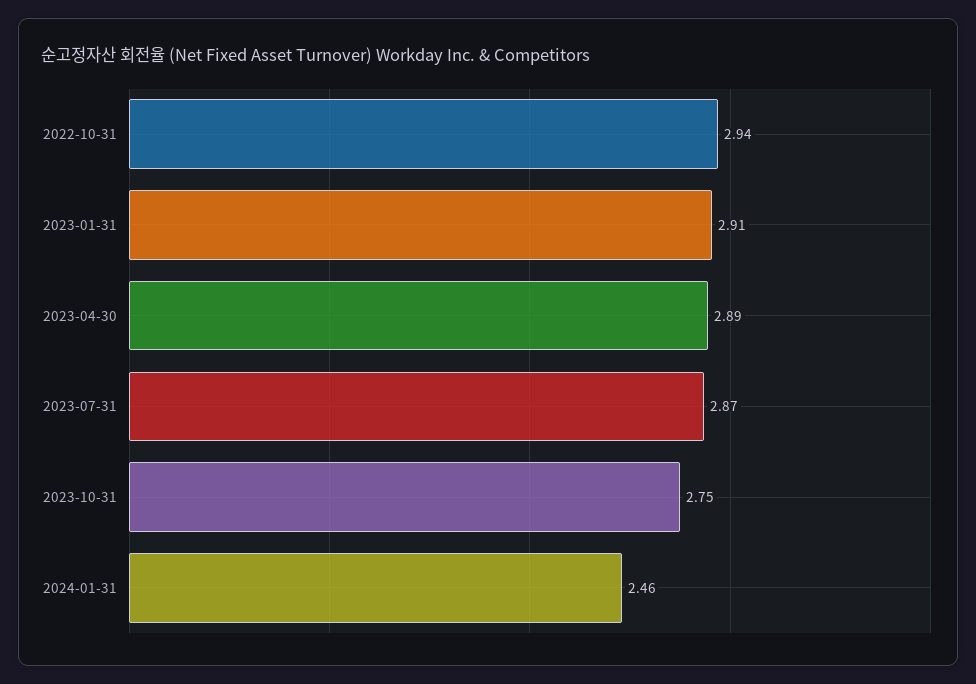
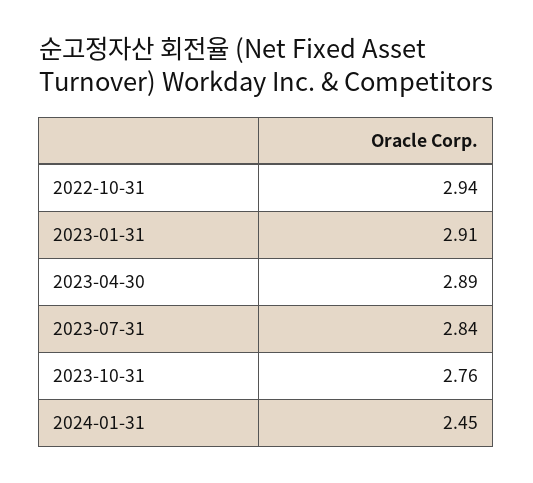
2023-07-31: 2.87 -> 2.84
2023-10-31: 2.75 -> 2.76
2024-01-31: 2.46 -> 2.45

